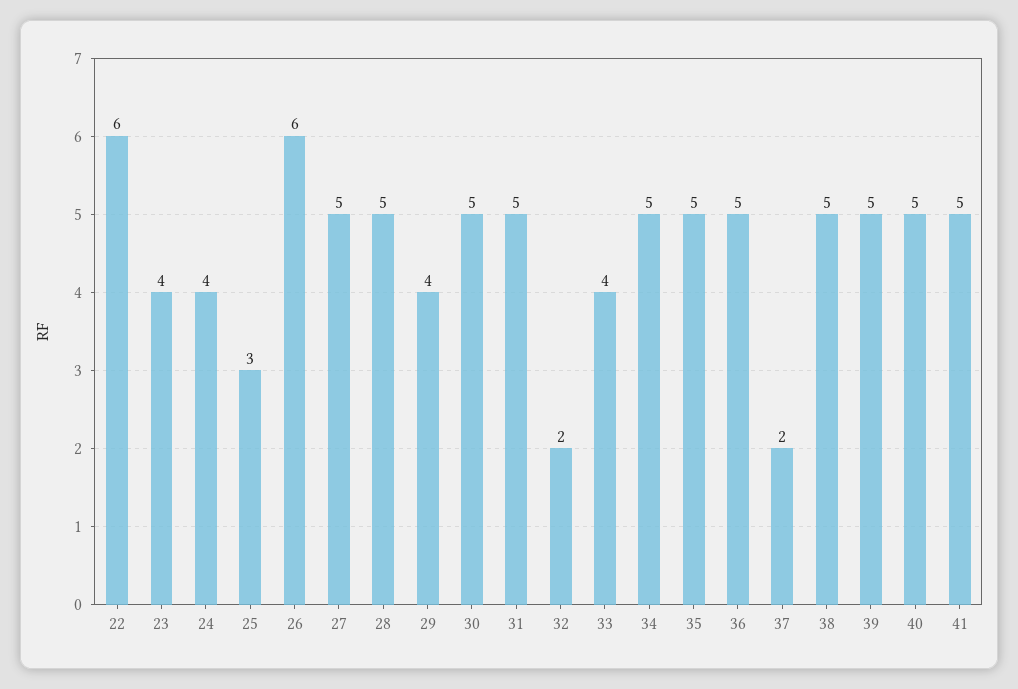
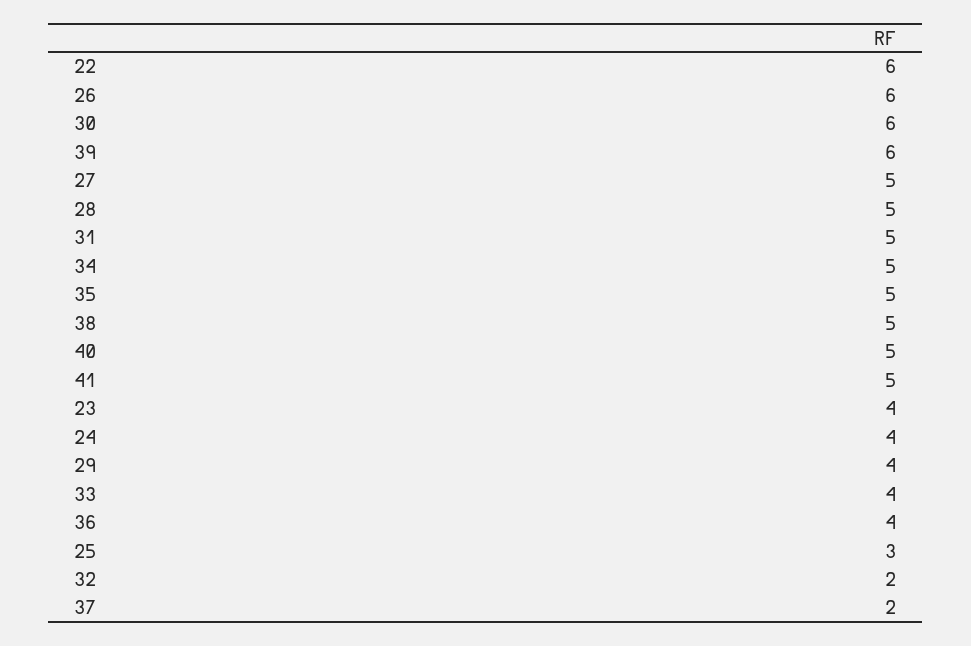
30: 5 -> 6
36: 5 -> 4
39: 5 -> 6

